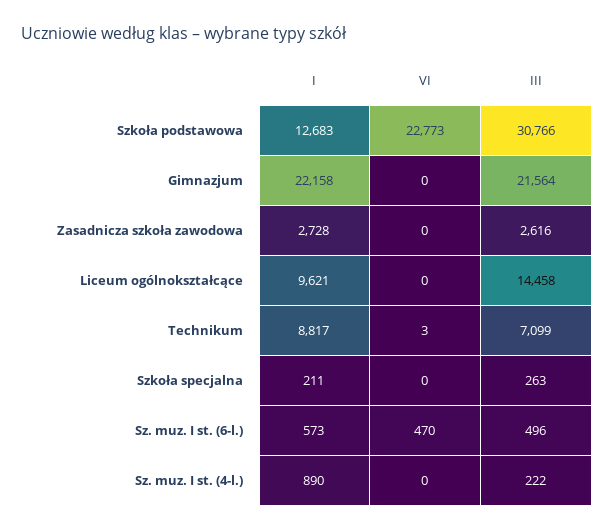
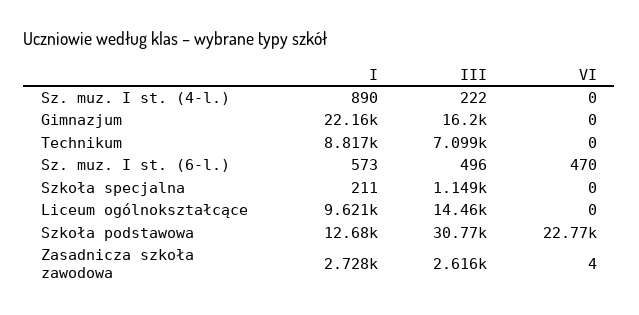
III, Gimnazjum: 21564 -> 16200
VI, Zasadnicza szkoła zawodowa: 0 -> 4
VI, Technikum: 3 -> 0
III, Szkoła specjalna: 263 -> 1149

